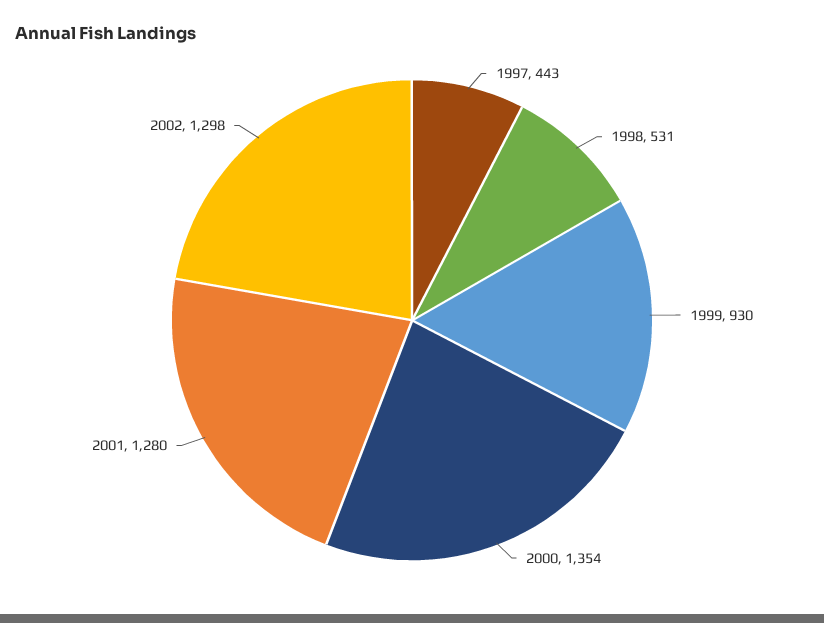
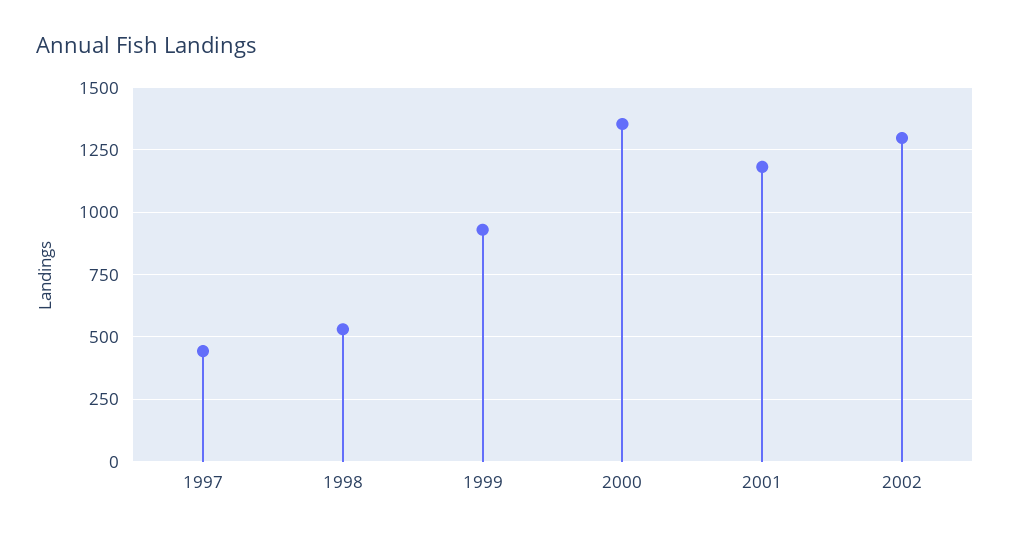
2001: 1280 -> 1175

